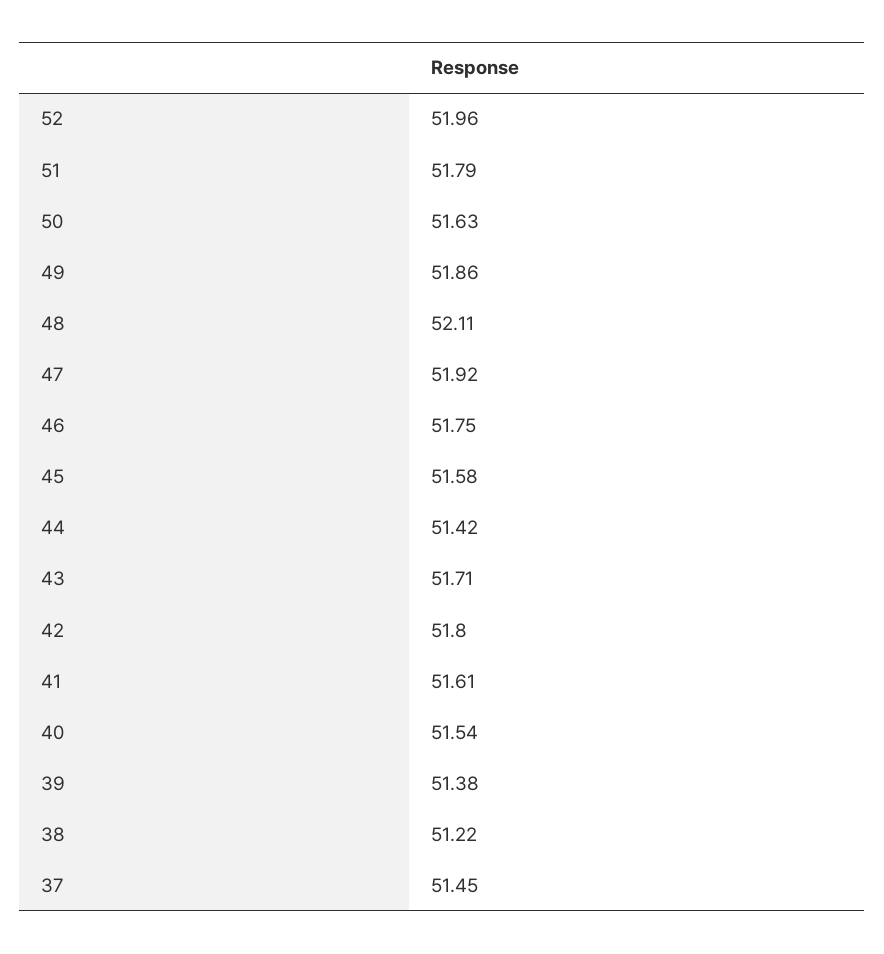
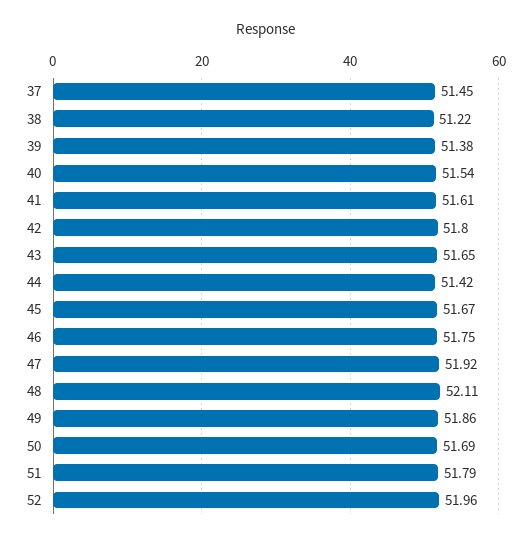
50: 51.63 -> 51.69
45: 51.58 -> 51.67
43: 51.71 -> 51.65

